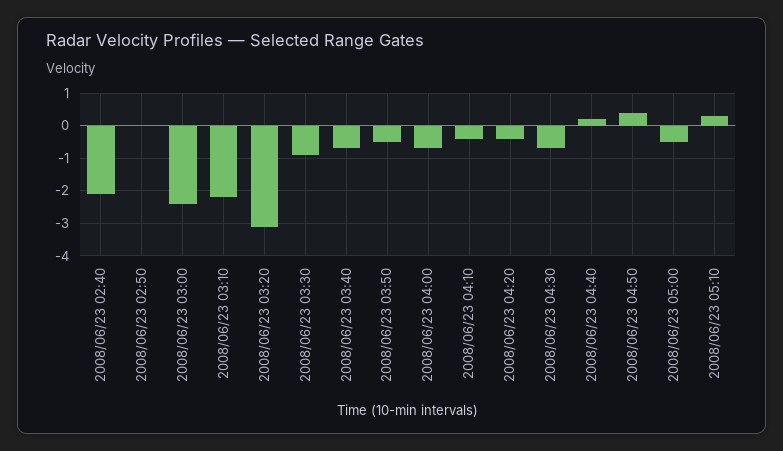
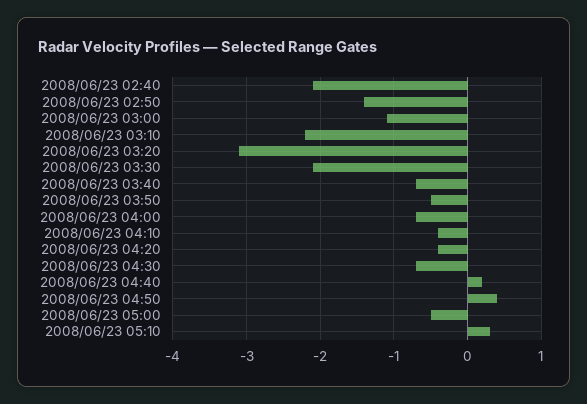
2008/06/23 02:50: 0 -> -1.4
2008/06/23 03:00: -2.5 -> -1.1
2008/06/23 03:30: -1 -> -2.1

